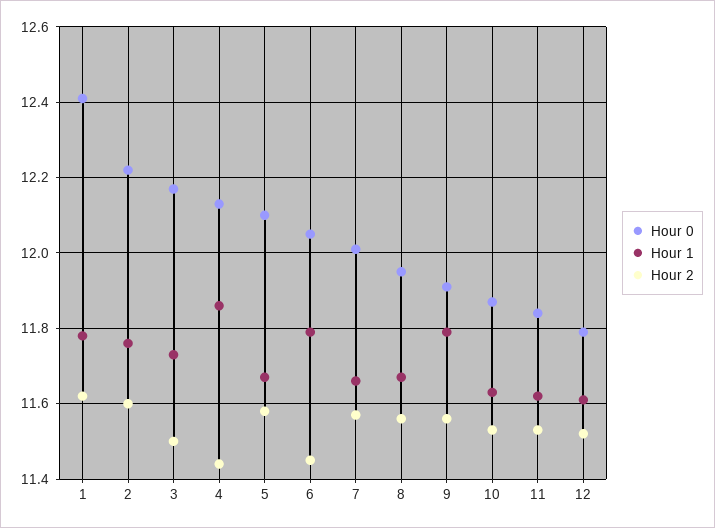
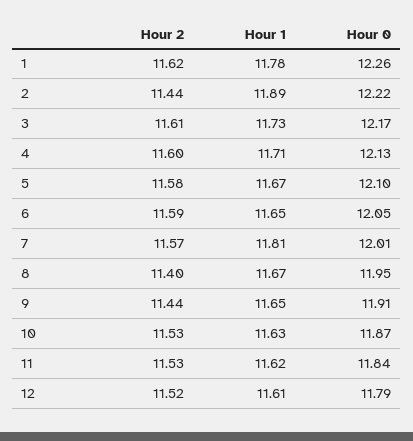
Hour 0, 1: 12.4 -> 12.26
Hour 1, 2: 11.75 -> 11.89
Hour 2, 2: 11.6 -> 11.44
Hour 2, 3: 11.5 -> 11.61
Hour 1, 4: 11.85 -> 11.71
Hour 2, 4: 11.45 -> 11.6
Hour 1, 6: 11.8 -> 11.65
Hour 2, 6: 11.45 -> 11.59
Hour 1, 7: 11.65 -> 11.81
Hour 2, 8: 11.55 -> 11.4
Hour 1, 9: 11.8 -> 11.65
Hour 2, 9: 11.55 -> 11.44

